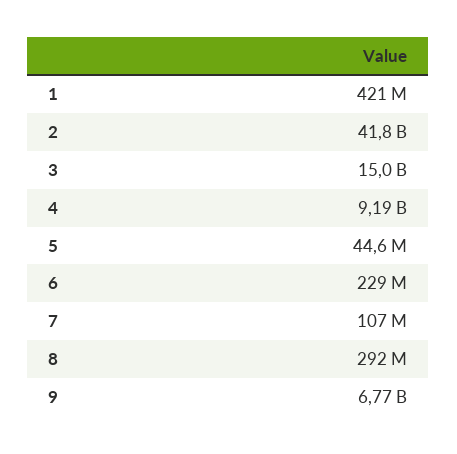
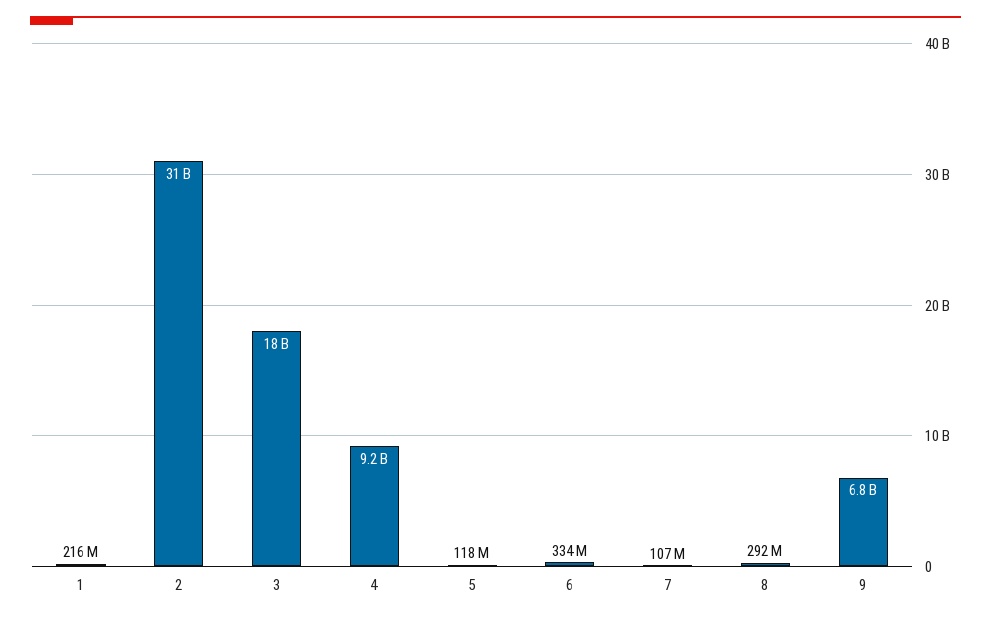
1: 421000000 -> 216000000
2: 41800000000 -> 31000000000
3: 15000000000 -> 18000000000
5: 44600000 -> 118000000
6: 229000000 -> 334000000

